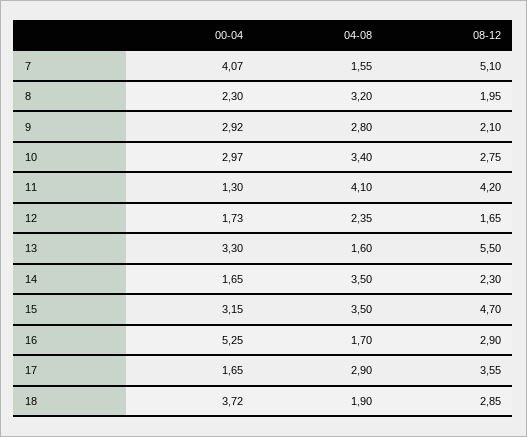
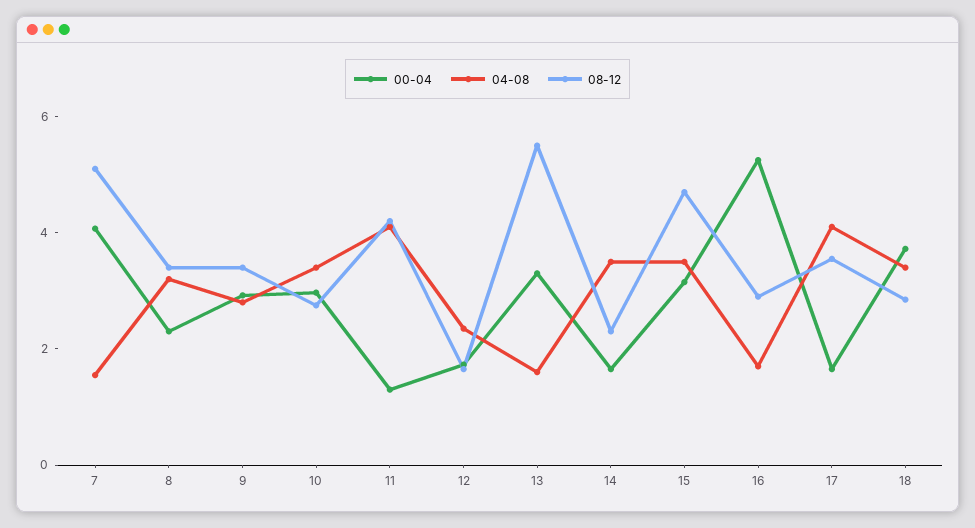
08-12, 8: 1.95 -> 3.5
08-12, 9: 2.1 -> 3.5
04-08, 17: 2.9 -> 4
04-08, 18: 1.9 -> 3.5

